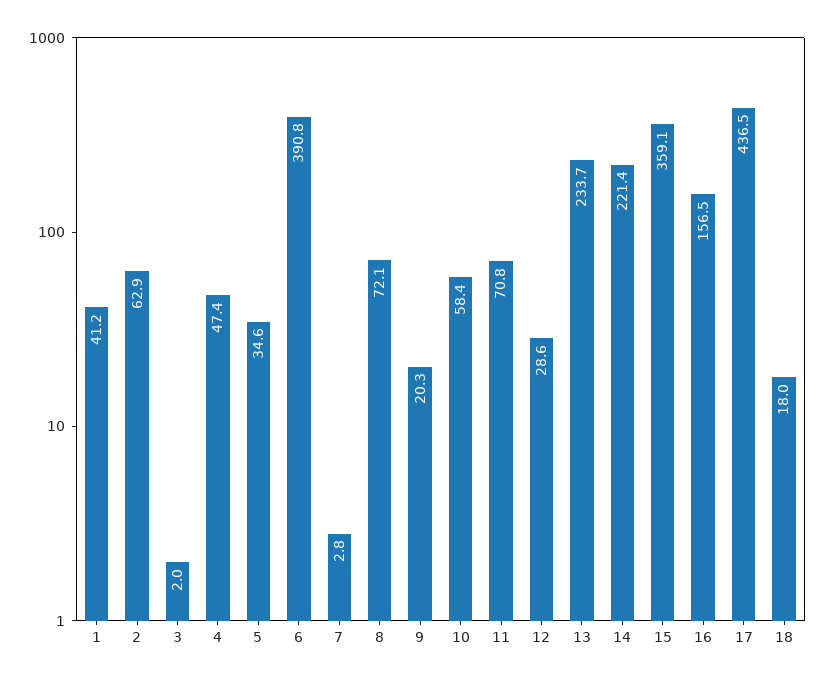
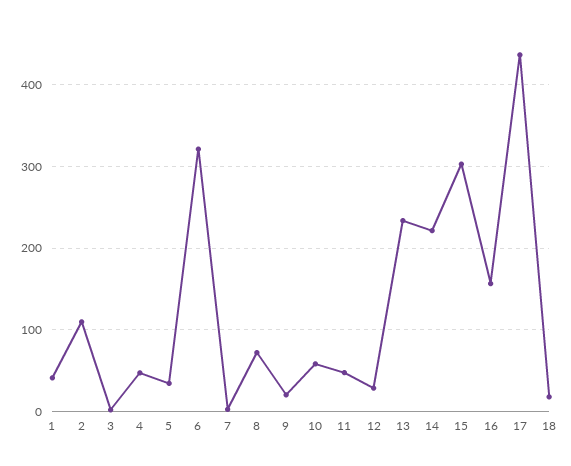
2: 62.9 -> 110
6: 390.8 -> 320
11: 70.8 -> 50
15: 359.1 -> 300

